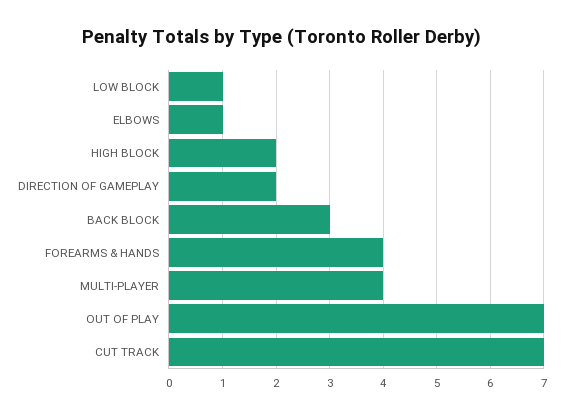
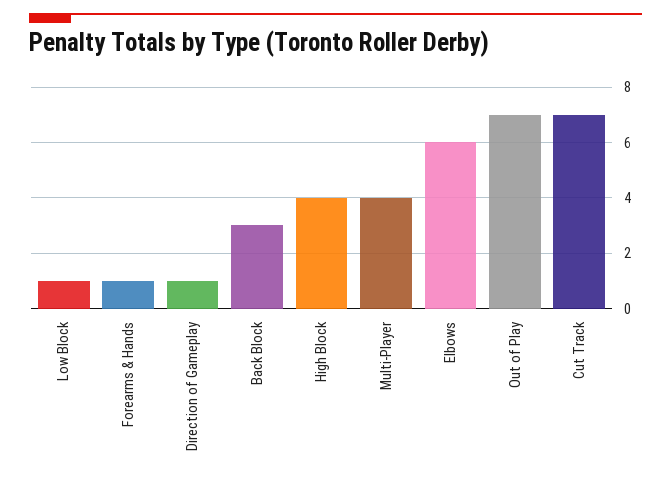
ELBOWS: 1 -> 6
HIGH BLOCK: 2 -> 4
DIRECTION OF GAMEPLAY: 2 -> 1
FOREARMS & HANDS: 4 -> 1

